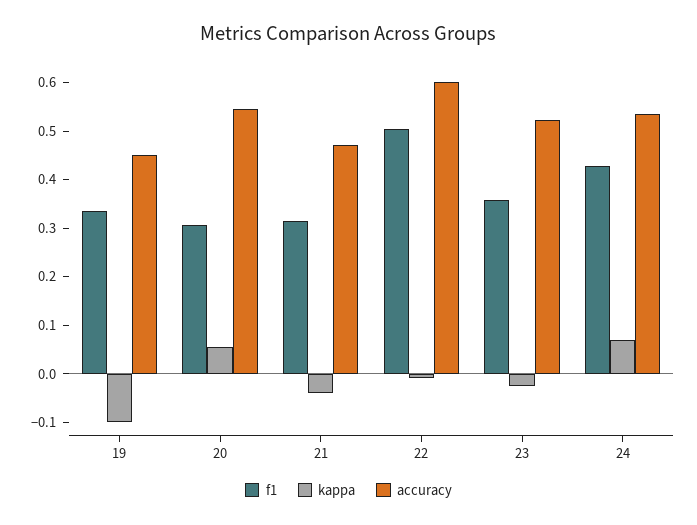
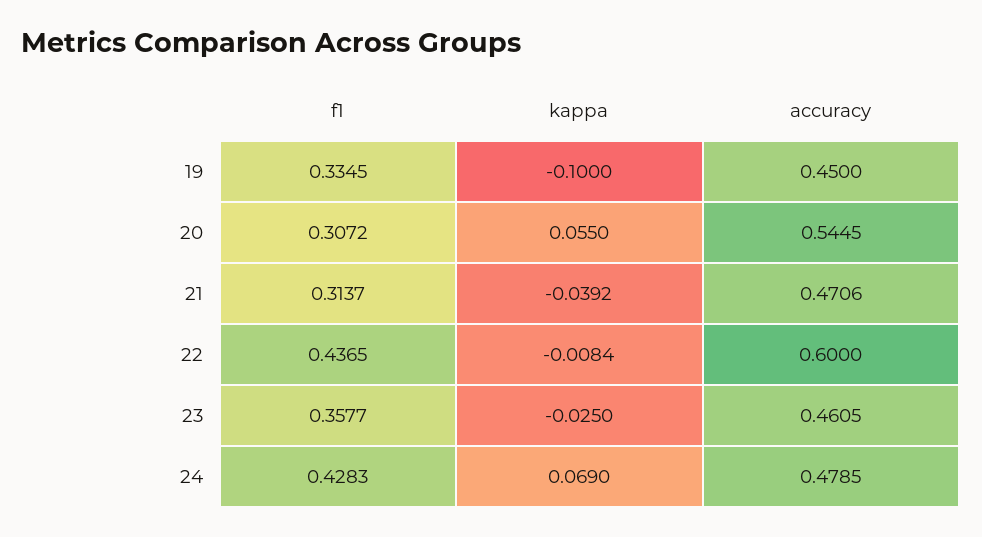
f1, 22: 0.5 -> 0.4365
accuracy, 23: 0.52 -> 0.4605
accuracy, 24: 0.54 -> 0.4785

